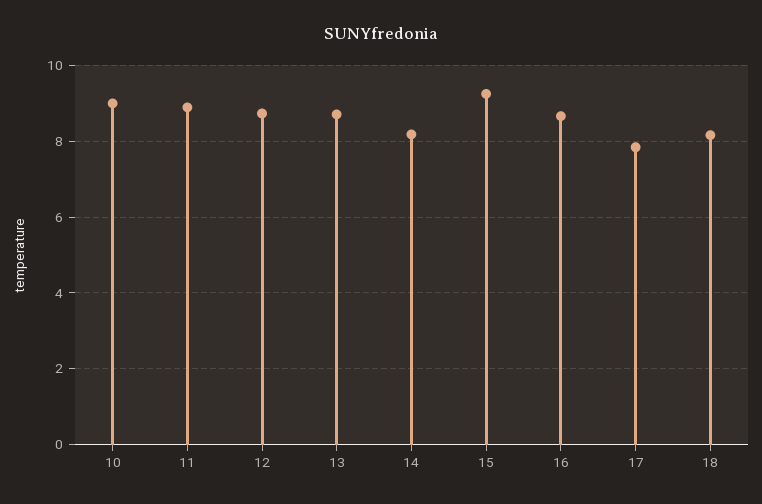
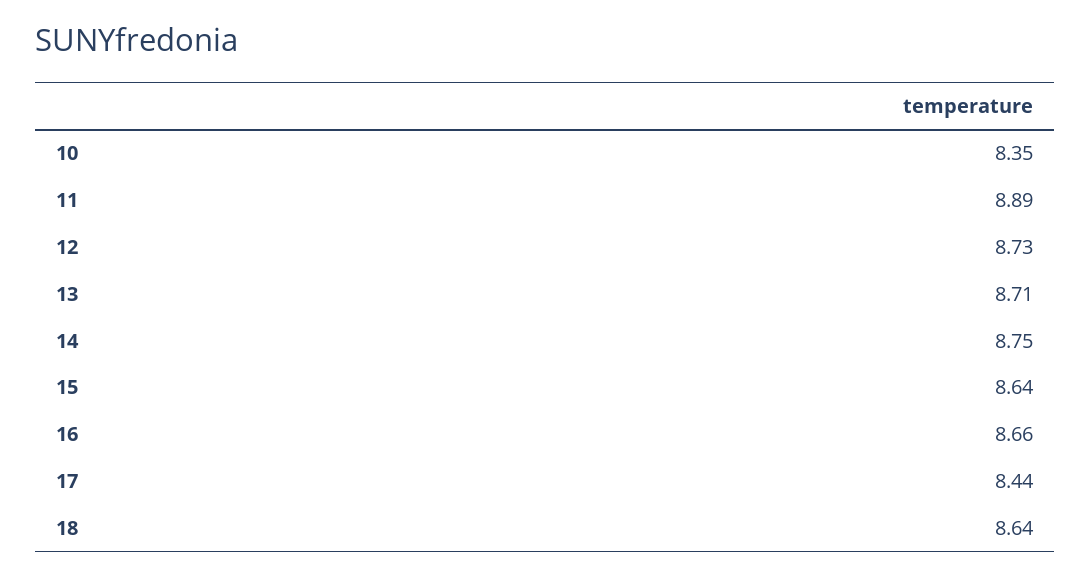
10: 9 -> 8.35
14: 8.2 -> 8.75
15: 9.2 -> 8.64
17: 7.8 -> 8.44
18: 8.2 -> 8.64

